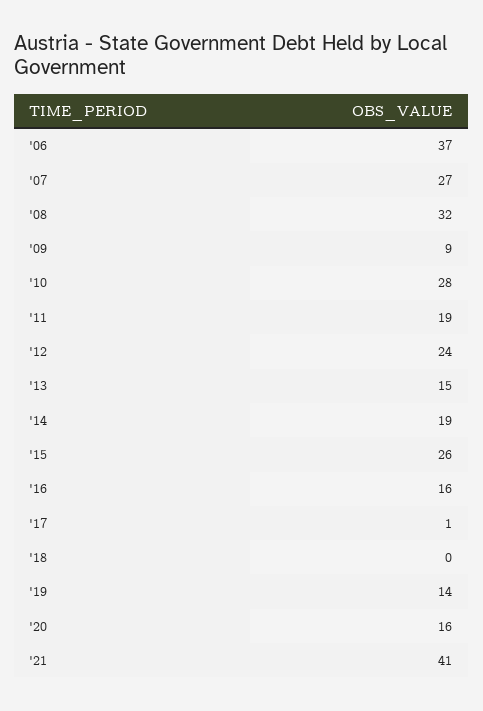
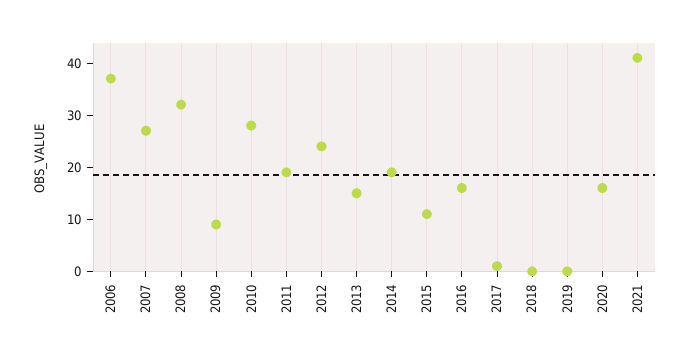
'15: 26 -> 10
'19: 14 -> 0

